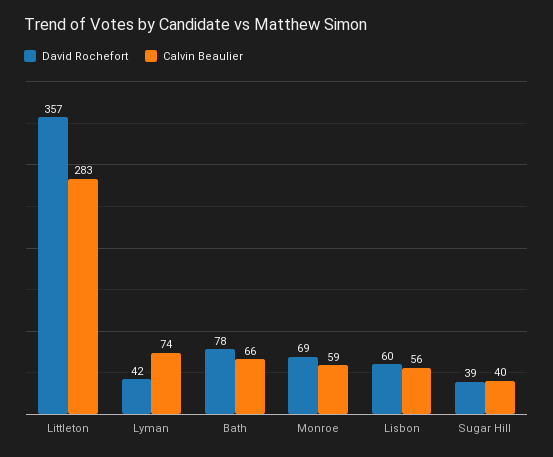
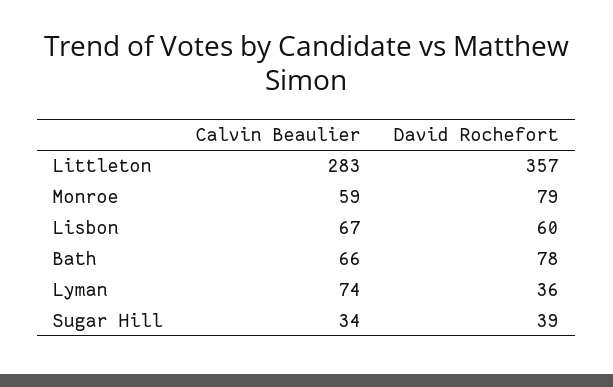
David Rochefort, Lyman: 42 -> 36
David Rochefort, Monroe: 69 -> 79
Calvin Beaulier, Lisbon: 56 -> 67
Calvin Beaulier, Sugar Hill: 40 -> 34

